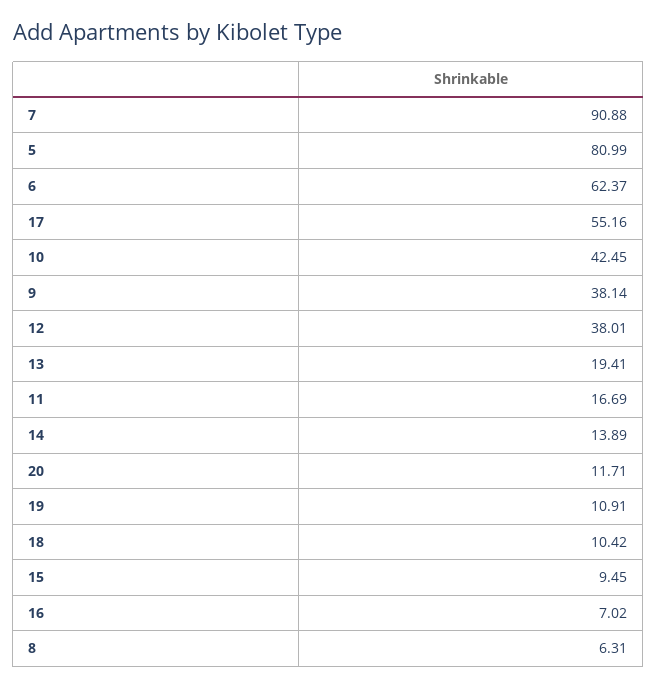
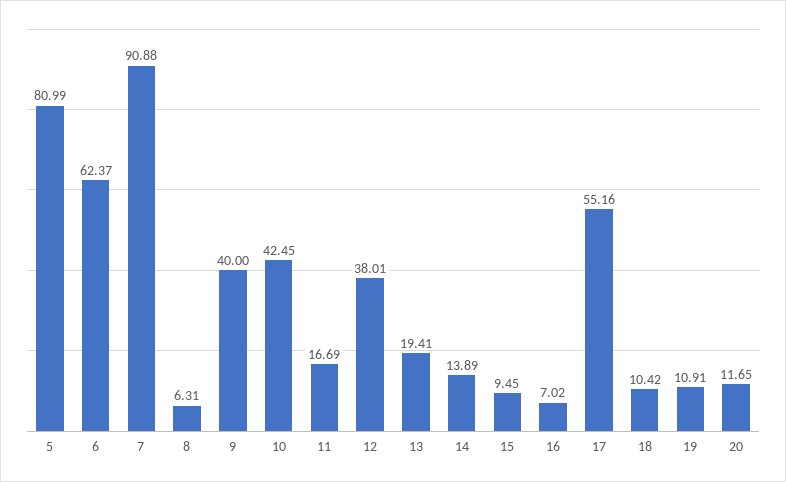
9: 38.14 -> 40
20: 11.71 -> 11.65

